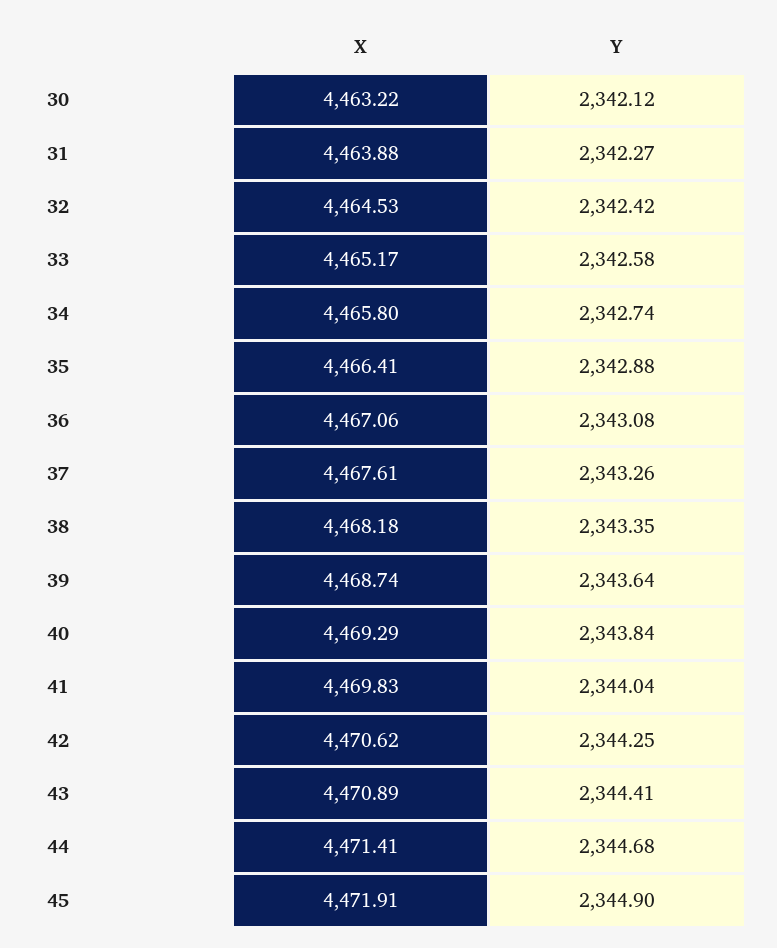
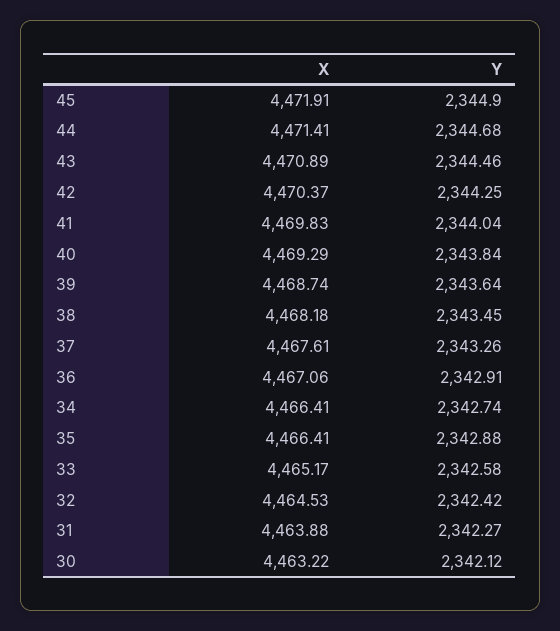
X, 34: 4465.8 -> 4466.41
Y, 36: 2343.08 -> 2342.91
Y, 38: 2343.35 -> 2343.45
X, 42: 4470.62 -> 4470.37
Y, 43: 2344.41 -> 2344.46

